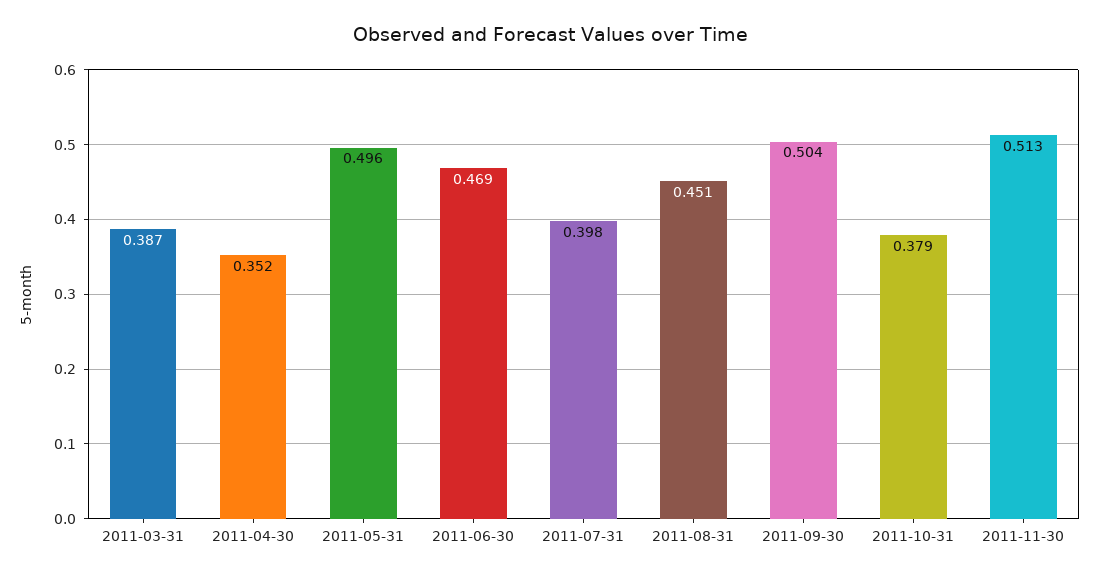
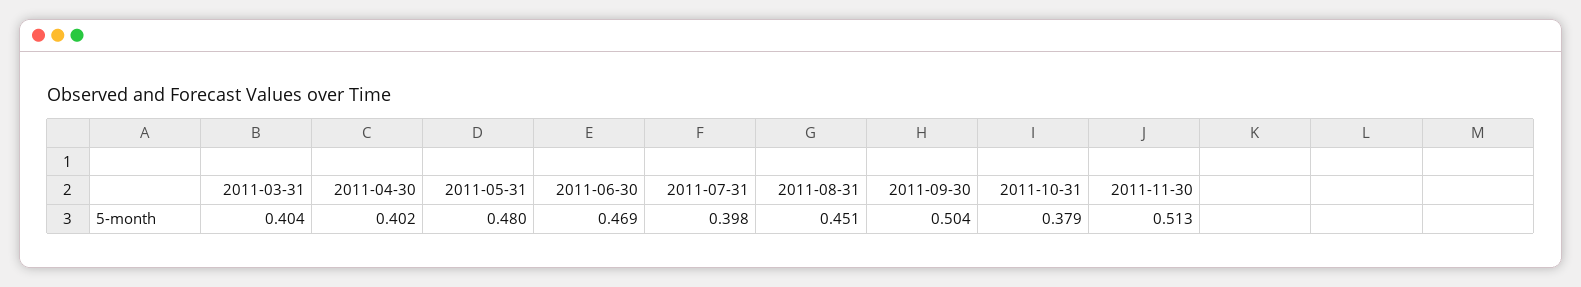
2011-03-31: 0.387 -> 0.404
2011-04-30: 0.352 -> 0.402
2011-05-31: 0.496 -> 0.48

